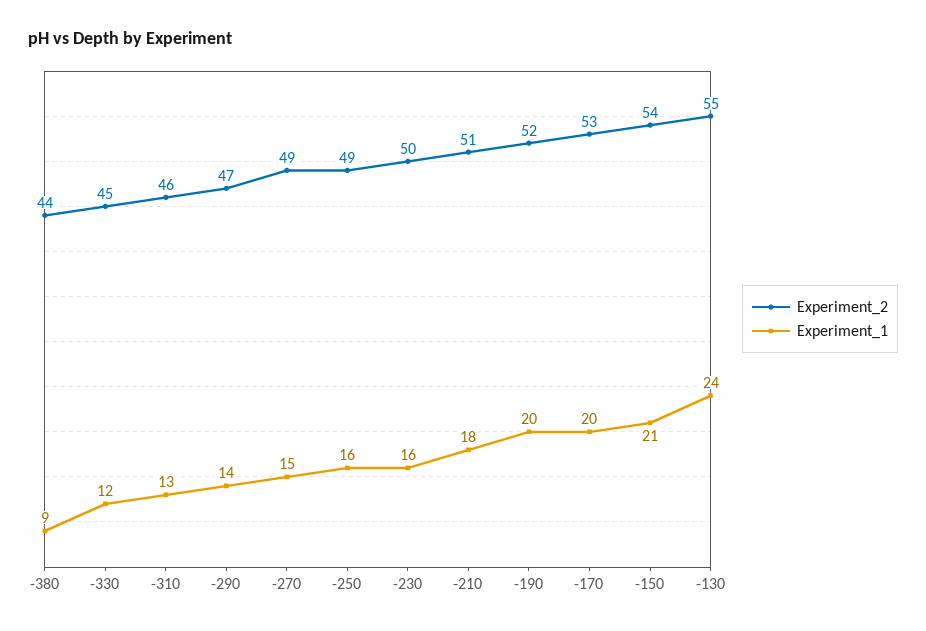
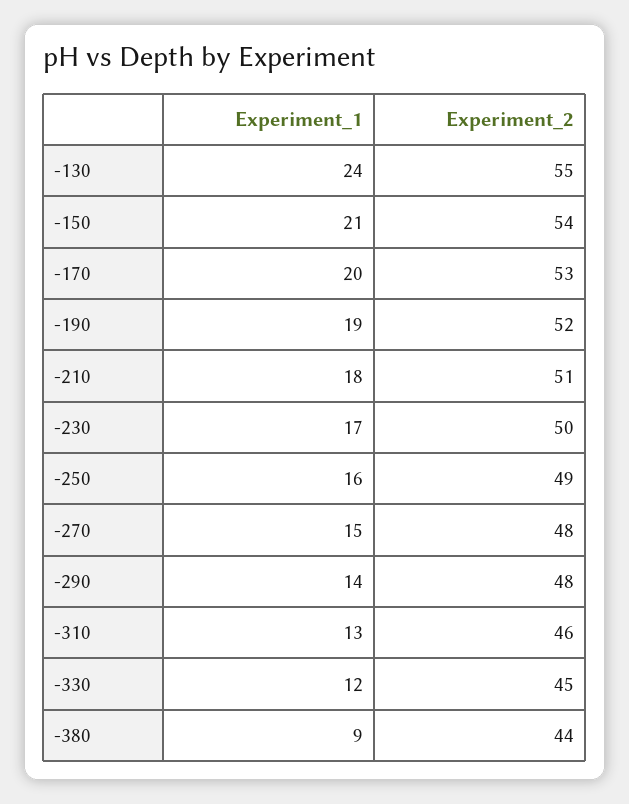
Experiment_2, -290: 47 -> 48
Experiment_2, -270: 49 -> 48
Experiment_1, -230: 16 -> 17
Experiment_1, -190: 20 -> 19

